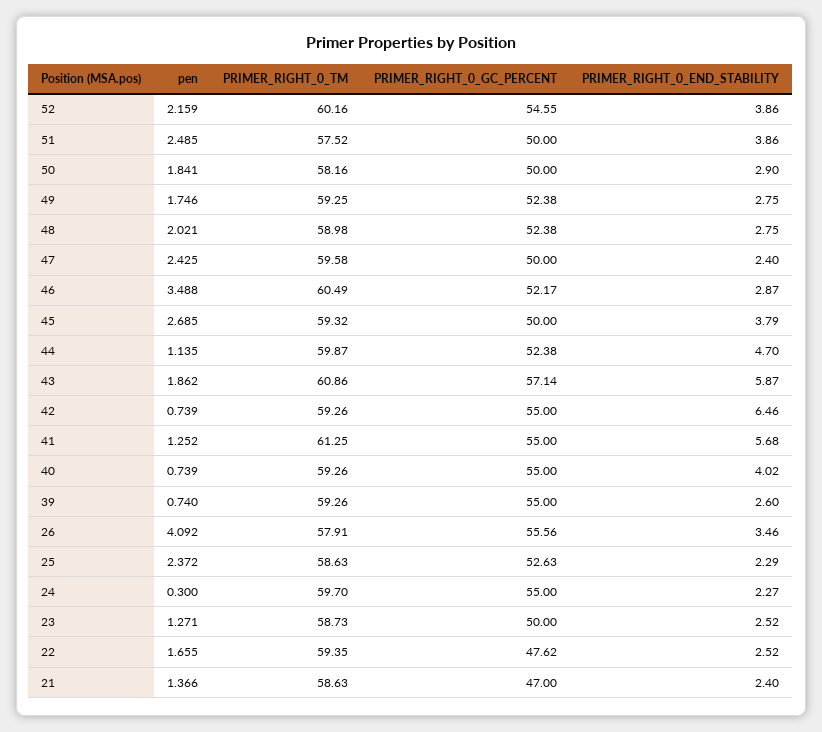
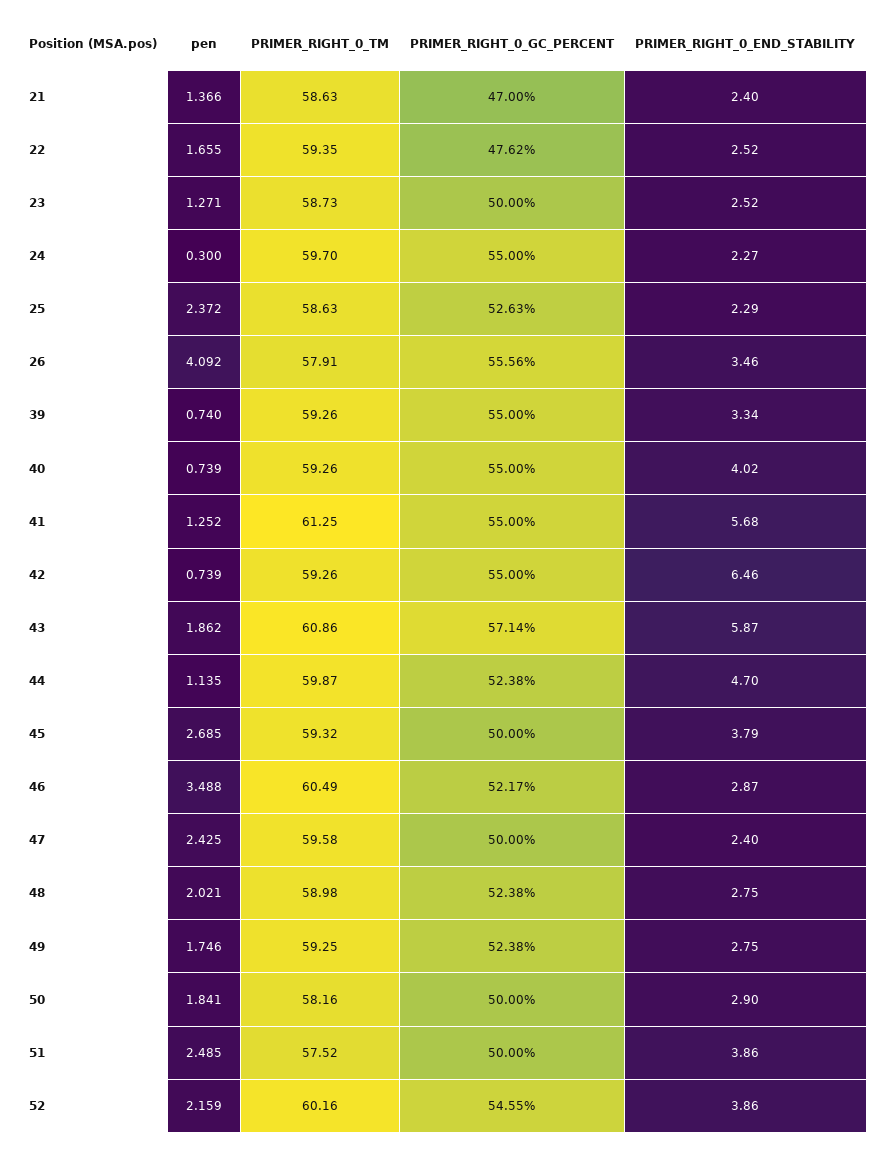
PRIMER_RIGHT_0_END_STABILITY, 39: 2.6 -> 3.34

